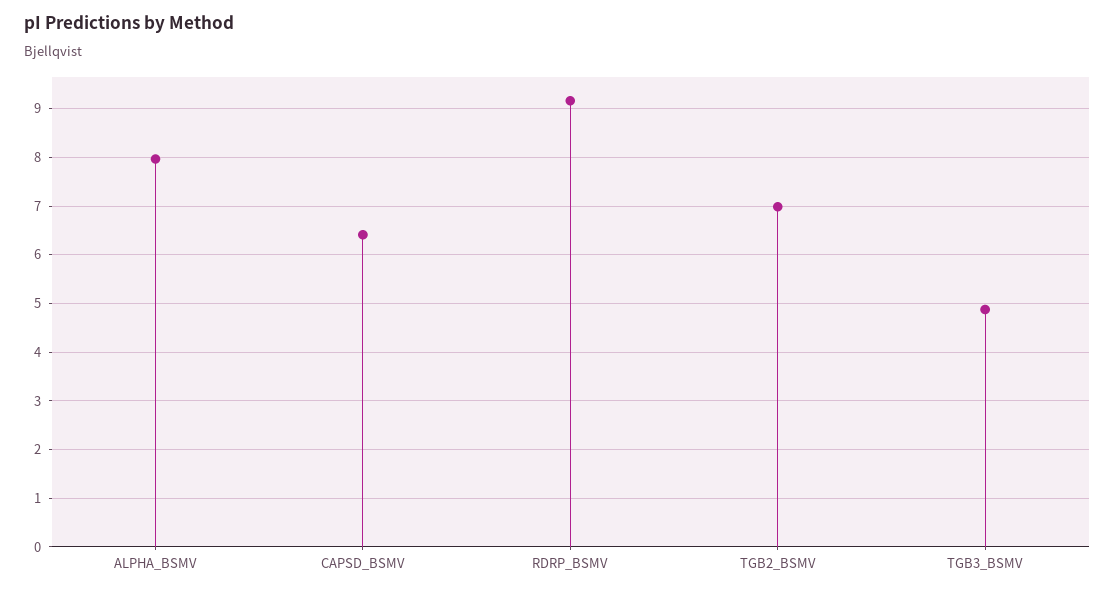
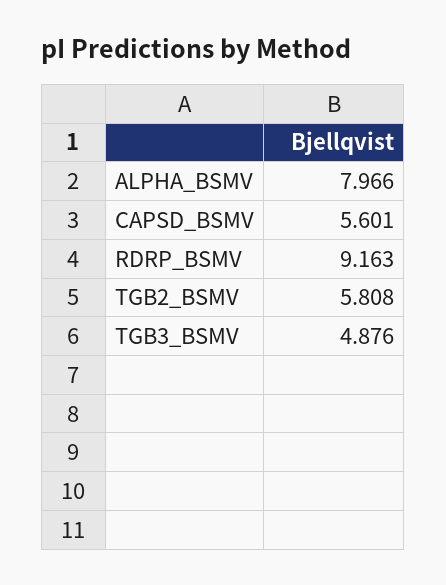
CAPSD_BSMV: 6.4 -> 5.601
TGB2_BSMV: 7 -> 5.808

